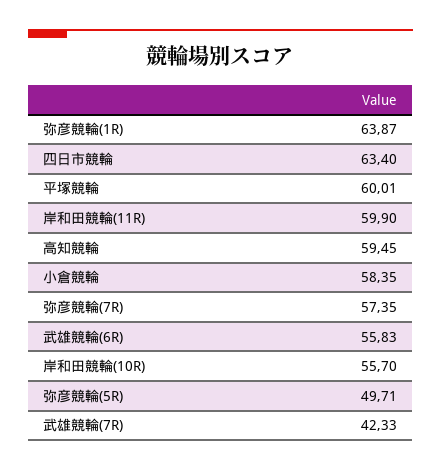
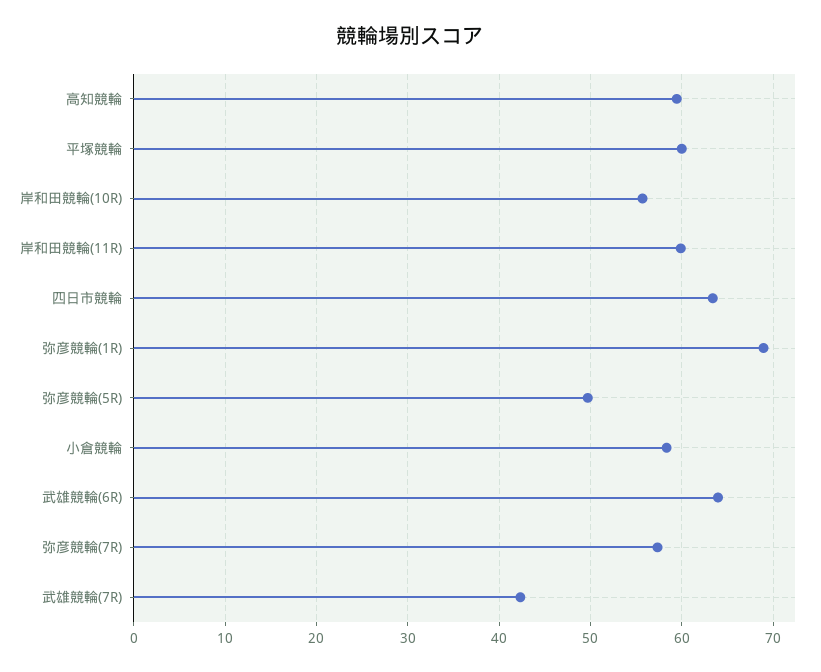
弥彦競輪(1R): 63.87 -> 69
武雄競輪(6R): 55.83 -> 64

